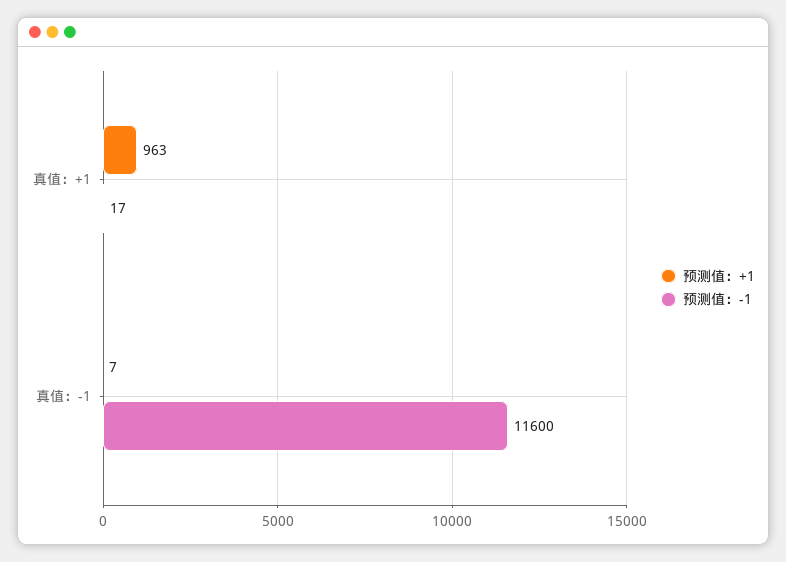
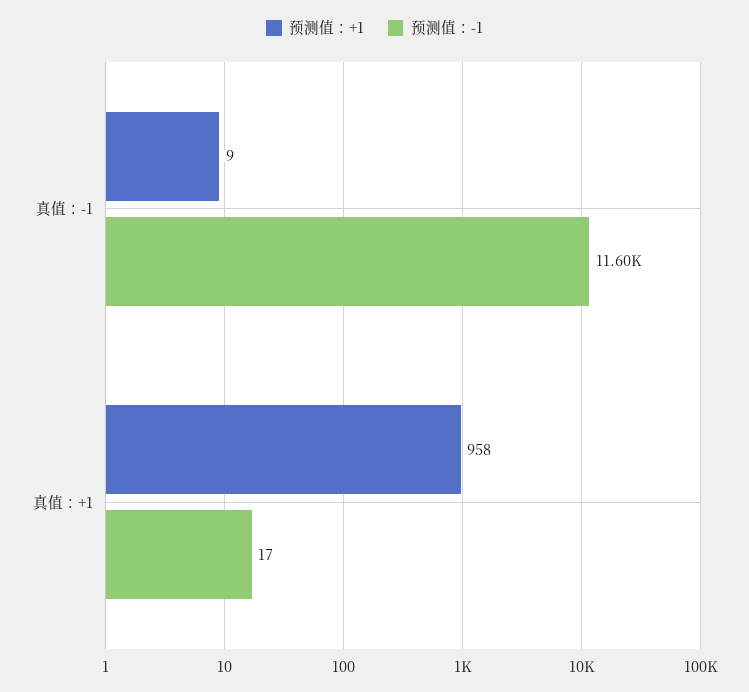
预测值：+1, 真值：+1: 963 -> 958
预测值：+1, 真值：-1: 7 -> 9

